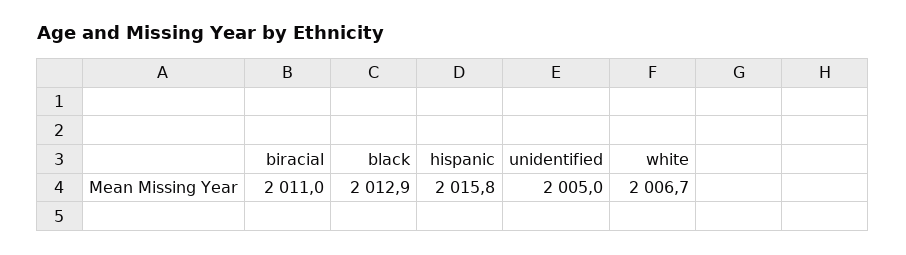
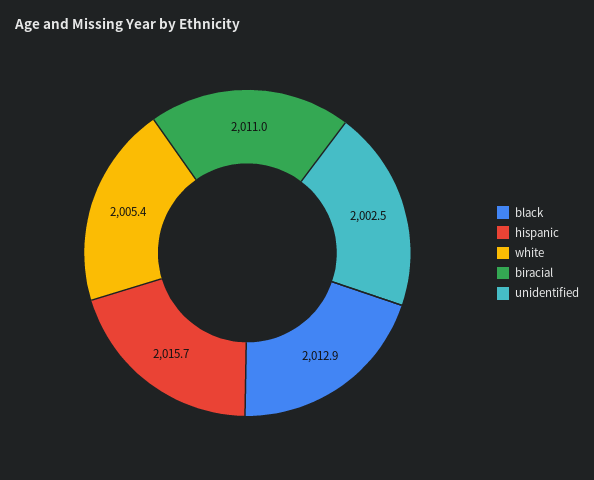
hispanic: 2015.8 -> 2015.7
unidentified: 2005 -> 2002.5
white: 2006.7 -> 2005.4

